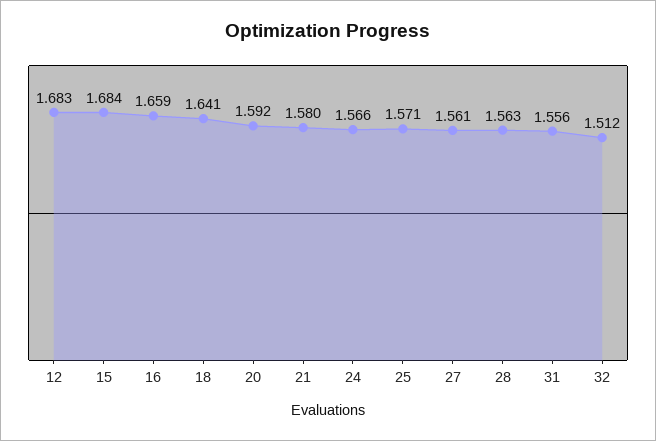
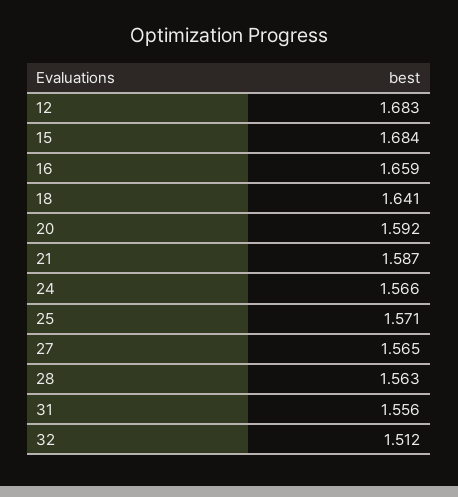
21: 1.58 -> 1.587
27: 1.561 -> 1.565

